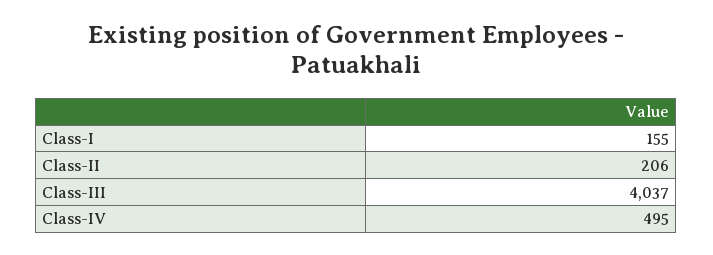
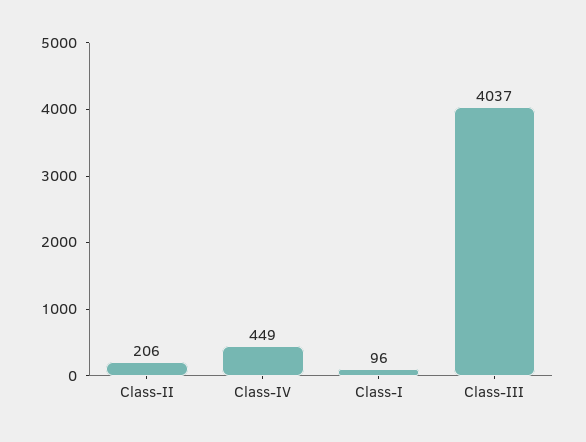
Class-I: 155 -> 96
Class-IV: 495 -> 449

